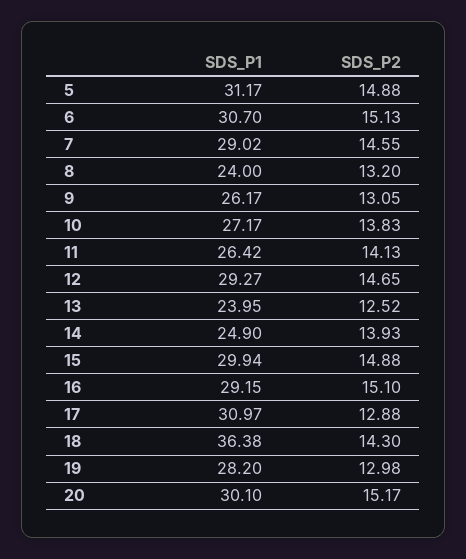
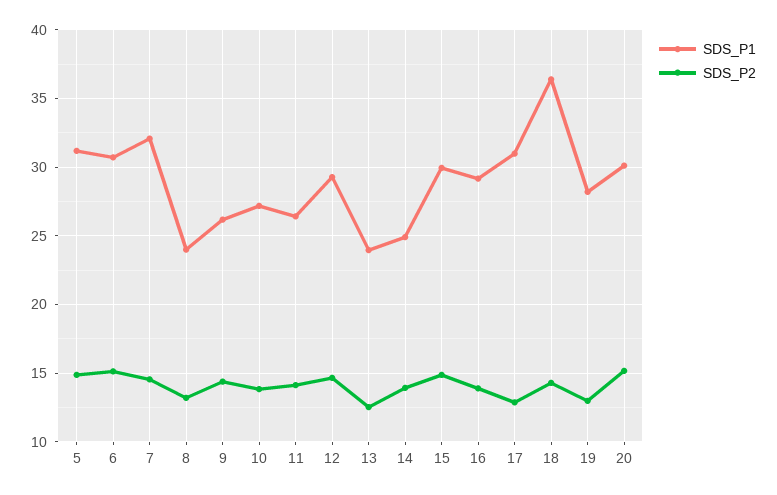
SDS_P1, 7: 29.02 -> 32
SDS_P2, 9: 13.05 -> 14.5
SDS_P2, 16: 15.1 -> 14

